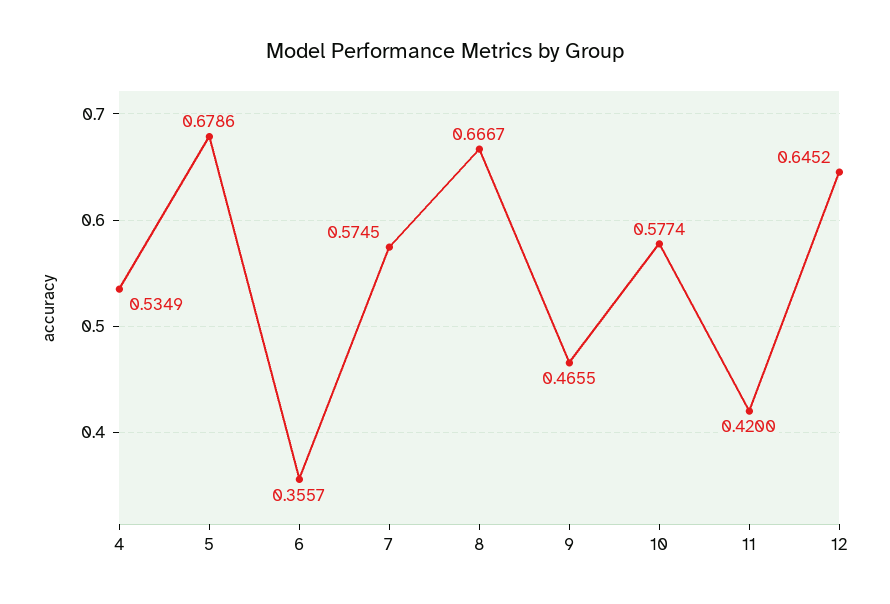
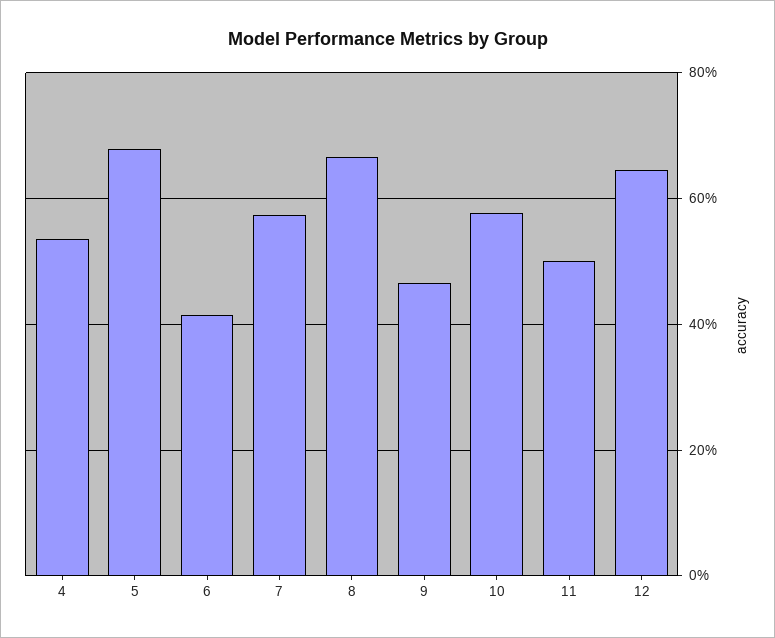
6: 0.3557 -> 0.42
11: 0.42 -> 0.5

